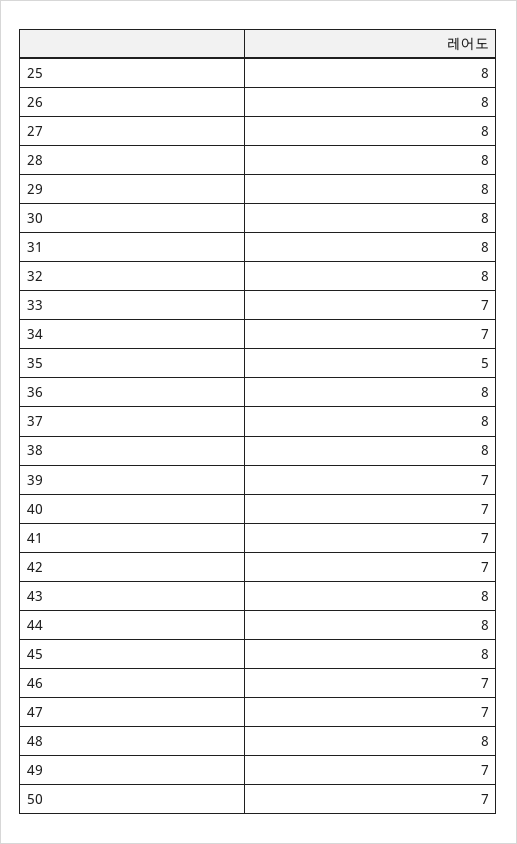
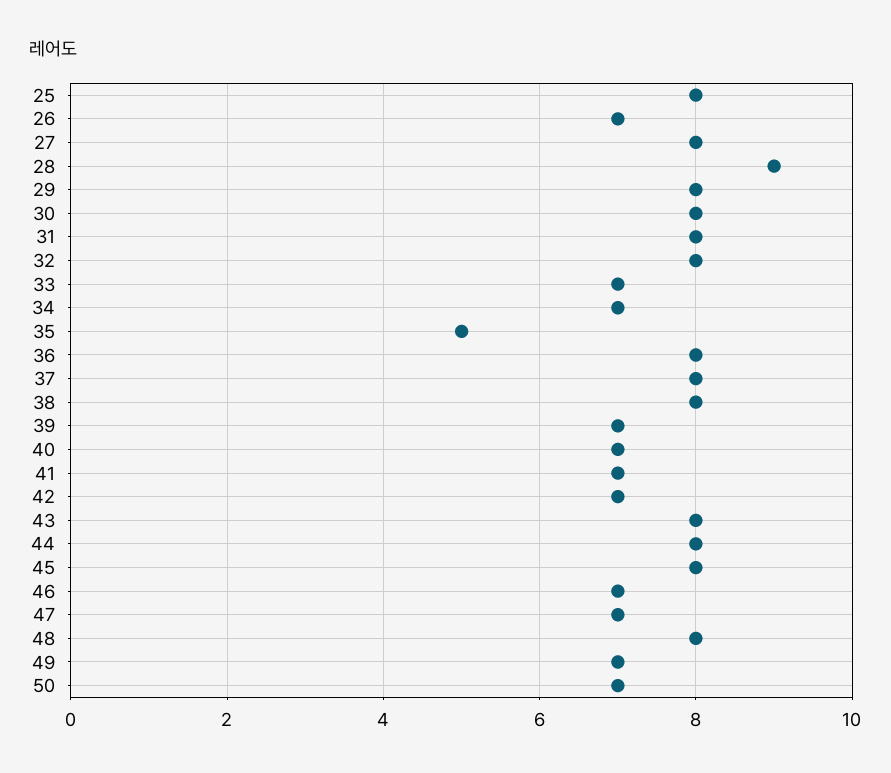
26: 8 -> 7
28: 8 -> 9

